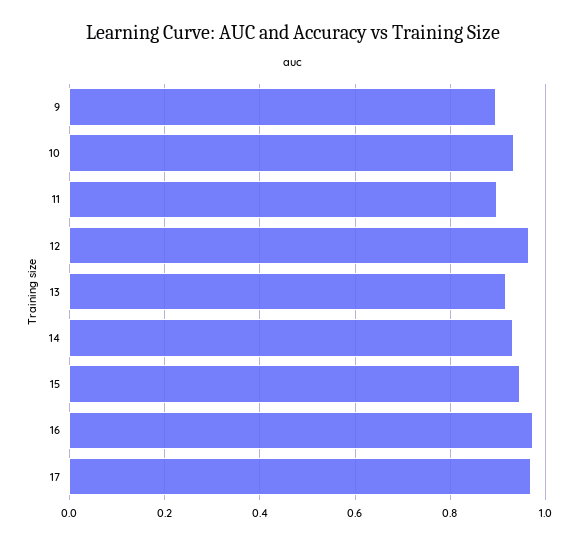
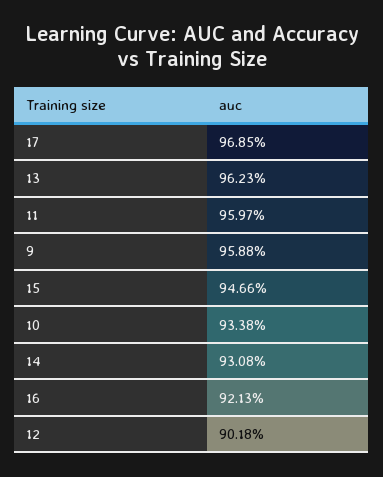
9: 0.9 -> 0.9588
11: 0.9 -> 0.9597
12: 0.96 -> 0.9018
13: 0.92 -> 0.9623
16: 0.98 -> 0.9213

